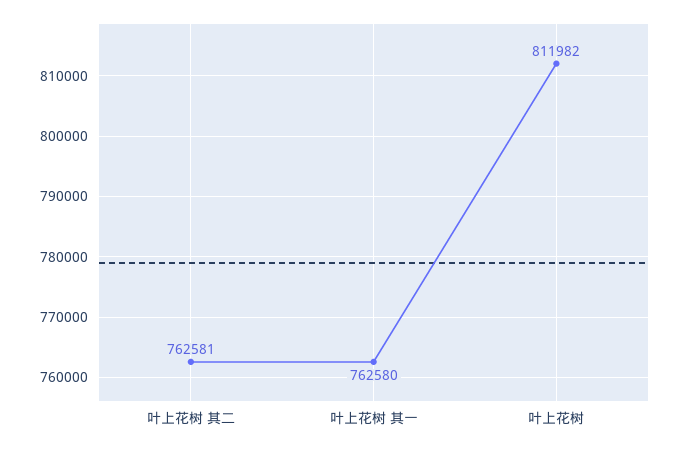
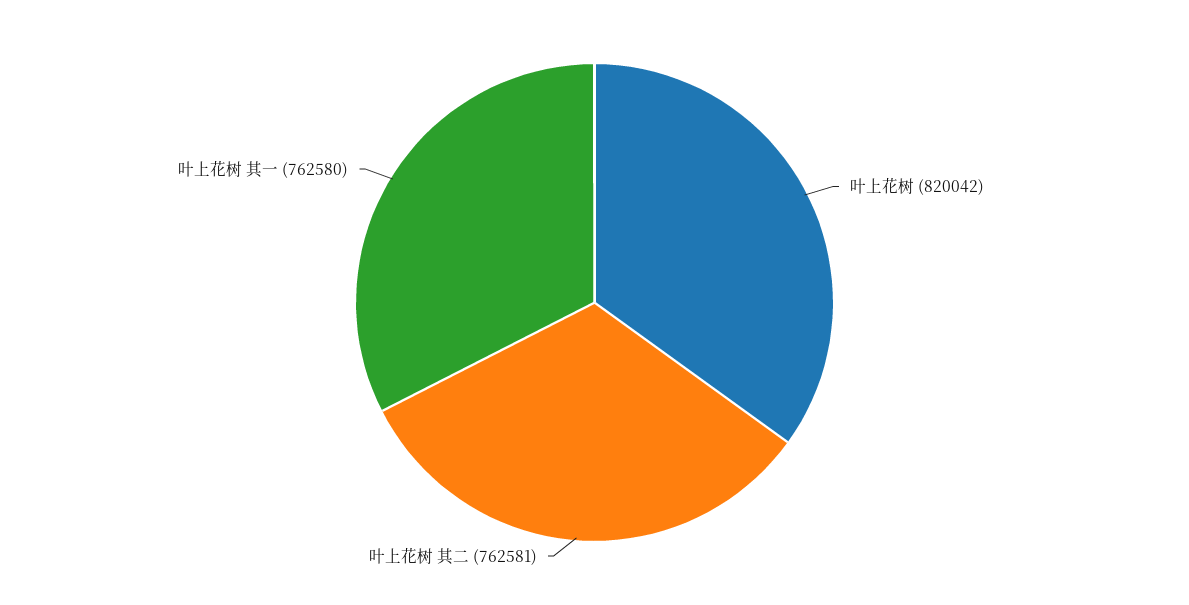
叶上花树: 811982 -> 820042

